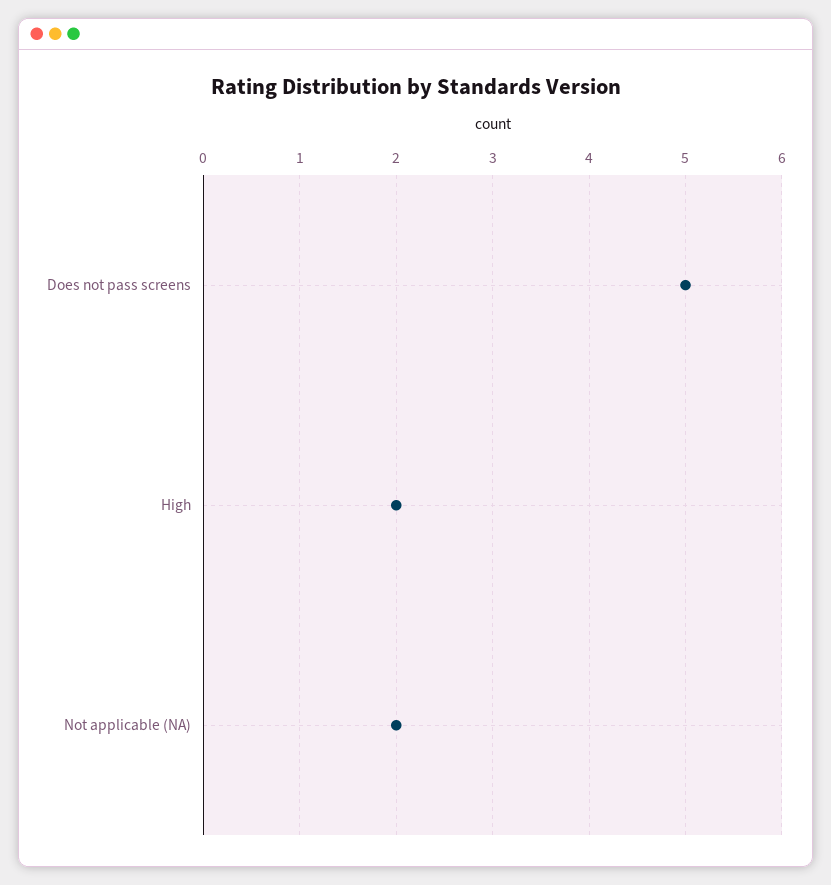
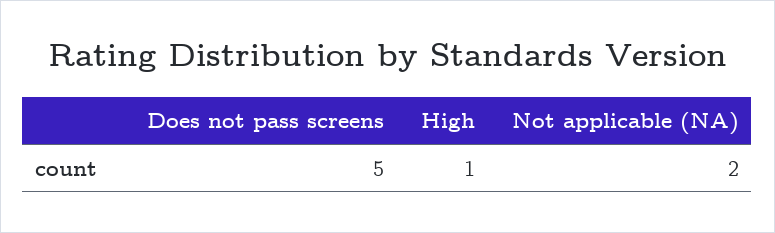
High: 2 -> 1

